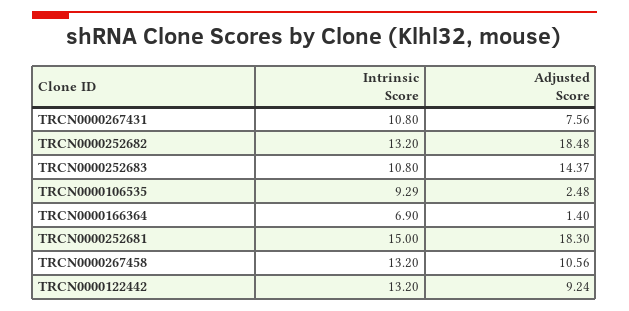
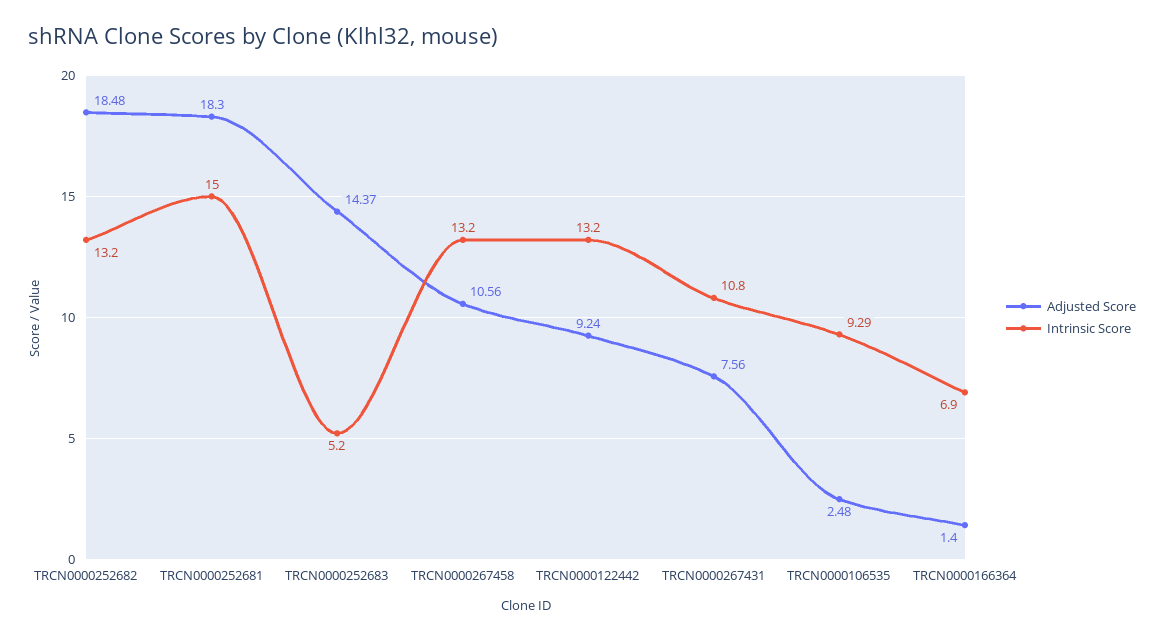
Intrinsic Score, TRCN0000252683: 10.8 -> 5.2

